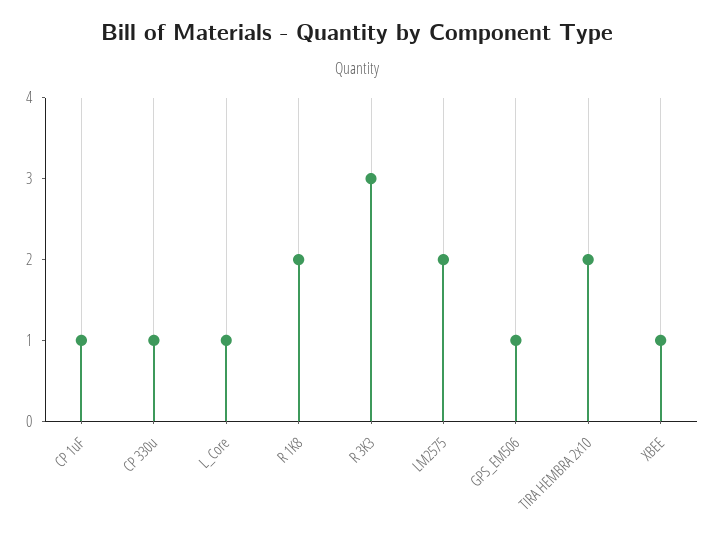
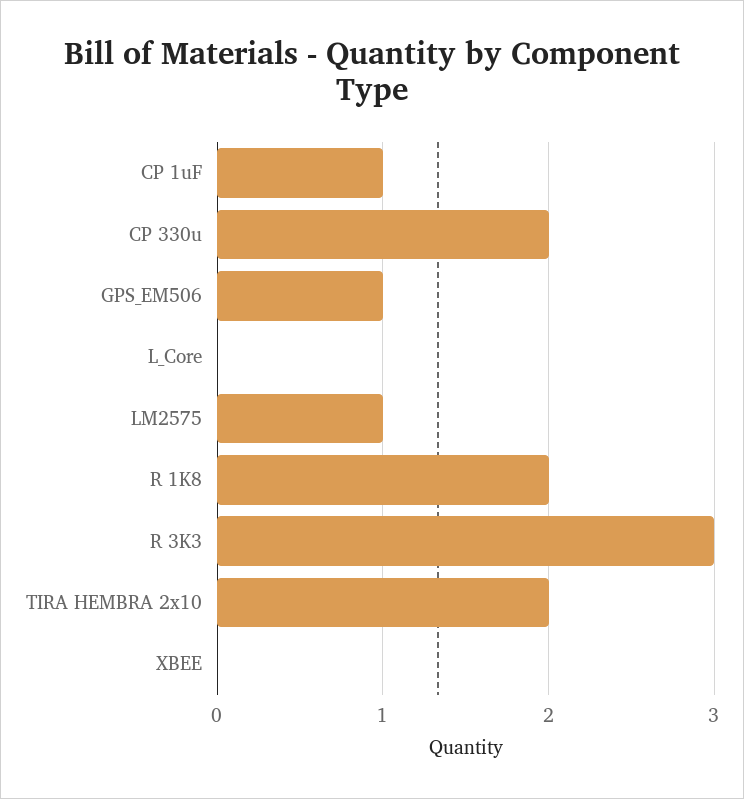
CP 330u: 1 -> 2
L_Core: 1 -> 0
LM2575: 2 -> 1
XBEE: 1 -> 0

